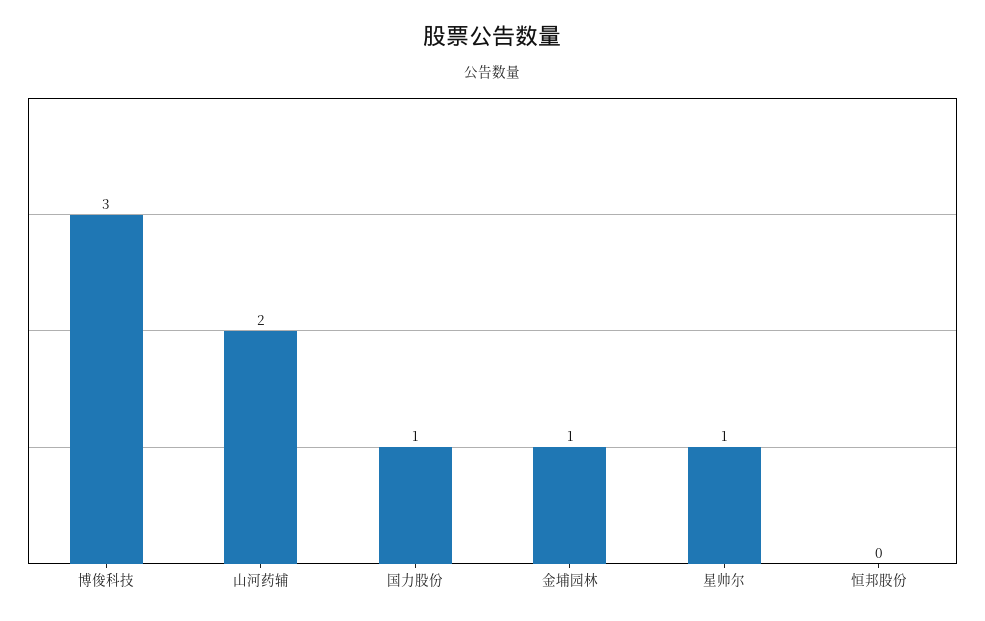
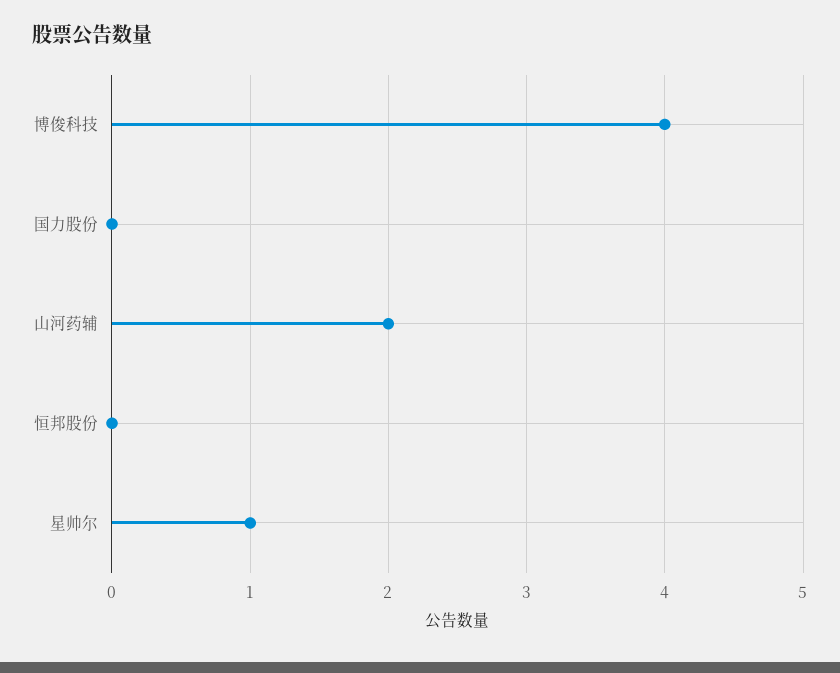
博俊科技: 3 -> 4
国力股份: 1 -> 0
金埔园林: 1 -> none

